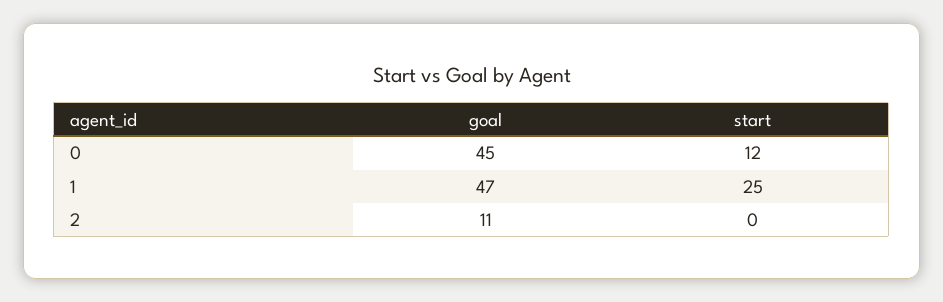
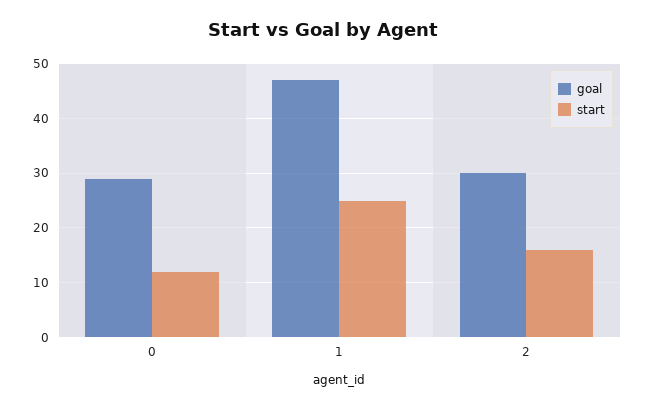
goal, 0: 45 -> 30
goal, 2: 11 -> 30
start, 2: 0 -> 15

